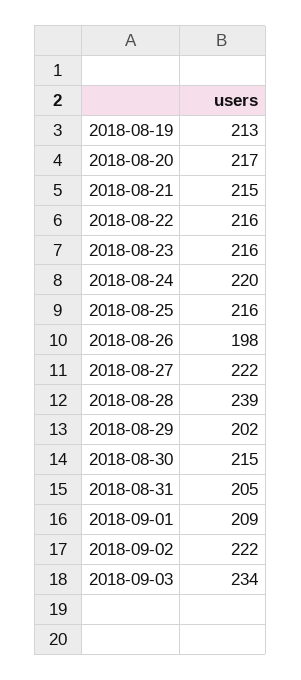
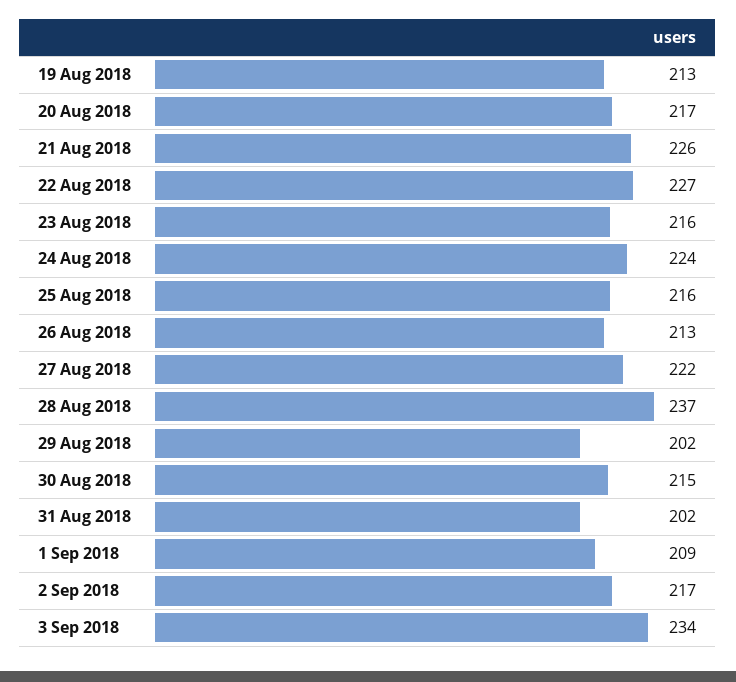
2018-08-21: 215 -> 226
2018-08-22: 216 -> 227
2018-08-24: 220 -> 224
2018-08-26: 198 -> 213
2018-08-28: 239 -> 237
2018-08-31: 205 -> 202
2018-09-02: 222 -> 217

